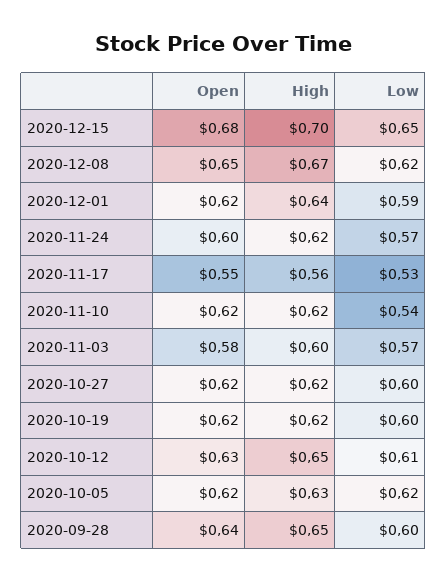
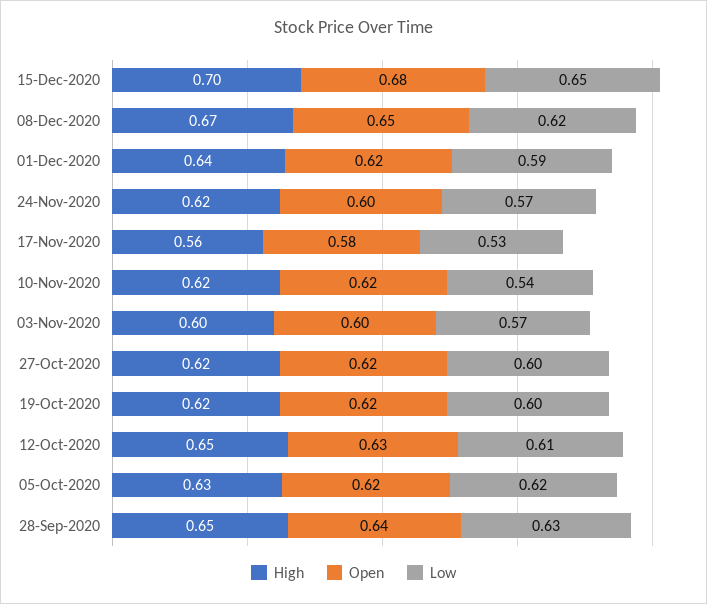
Open, 2020-11-17: 0.55 -> 0.58
Open, 2020-11-03: 0.58 -> 0.6
Low, 2020-09-28: 0.6 -> 0.63

